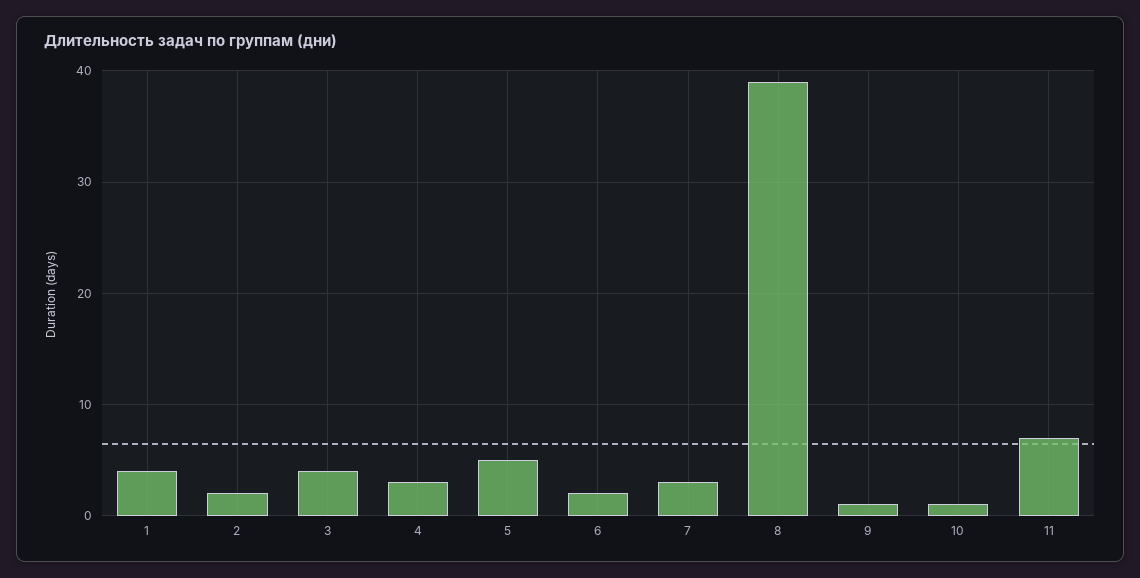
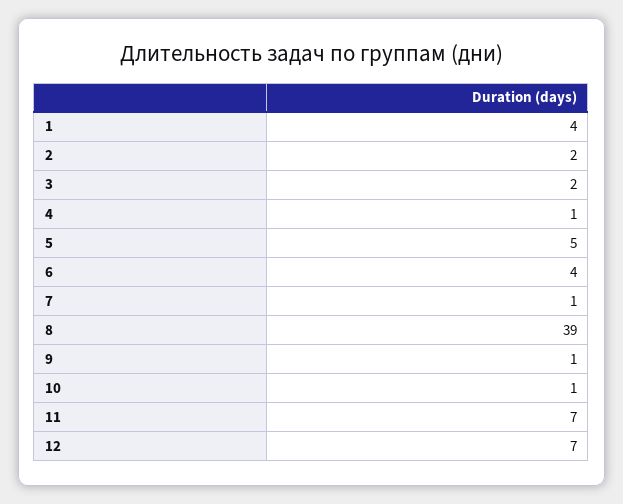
3: 4 -> 2
4: 3 -> 1
6: 2 -> 4
7: 3 -> 1
12: none -> 7

